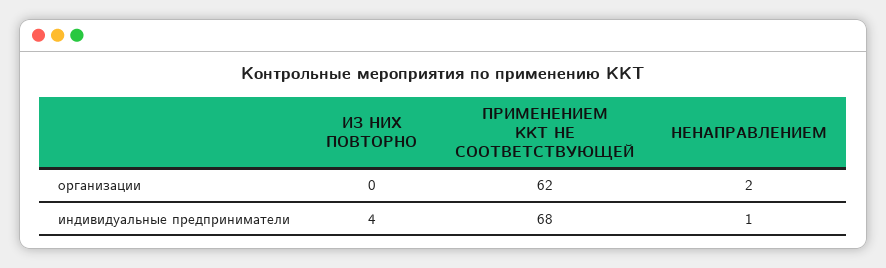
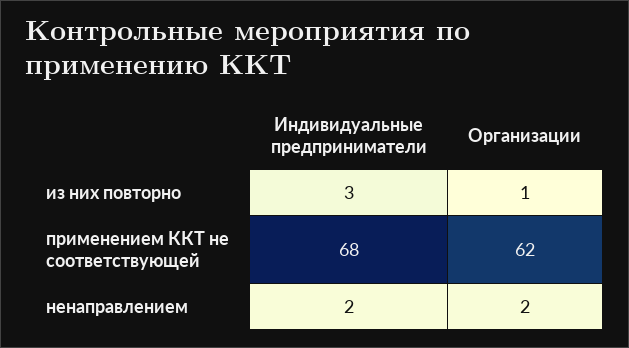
ИЗ НИХ ПОВТОРНО, организации: 0 -> 1
ИЗ НИХ ПОВТОРНО, индивидуальные предприниматели: 4 -> 3
НЕНАПРАВЛЕНИЕМ, индивидуальные предприниматели: 1 -> 2

